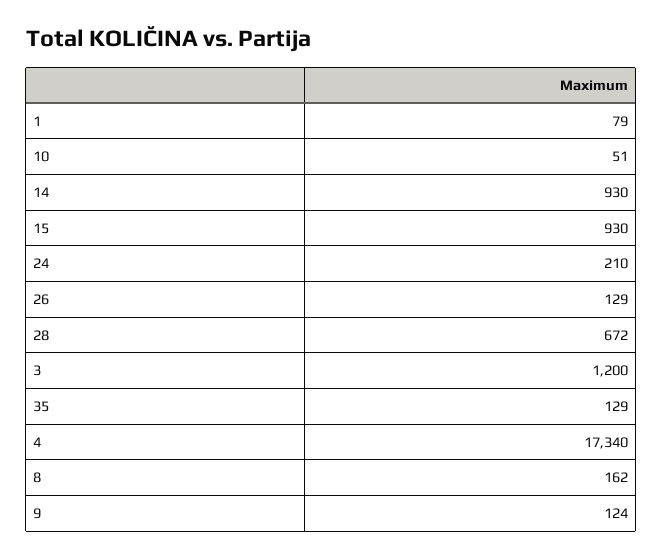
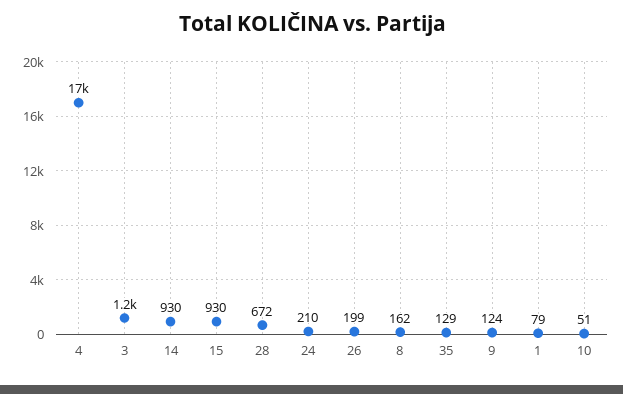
26: 129 -> 199

